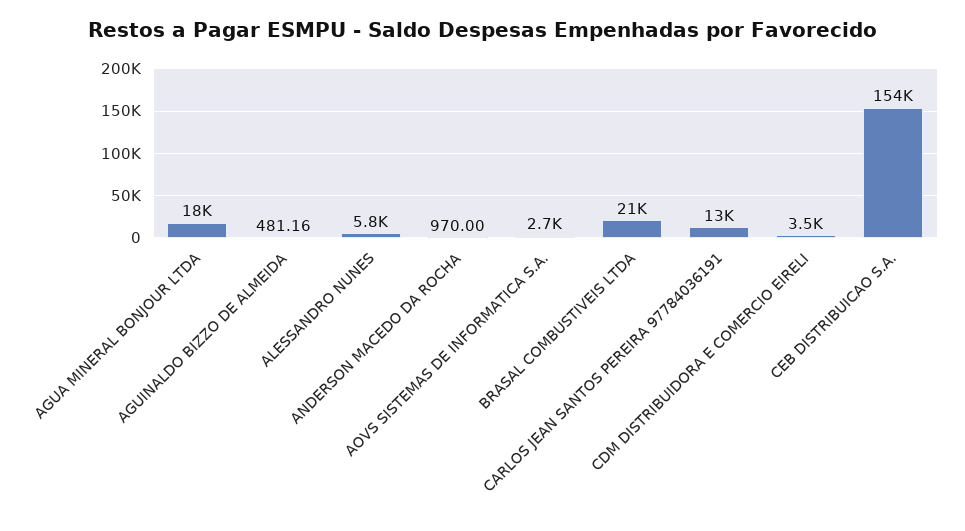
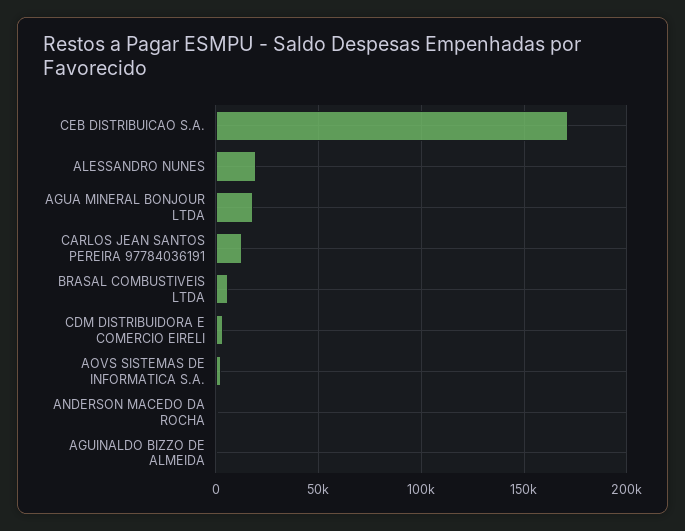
ALESSANDRO NUNES: 5800 -> 20000
BRASAL COMBUSTIVEIS LTDA: 21000 -> 5000
CEB DISTRIBUICAO S.A.: 154000 -> 170000

